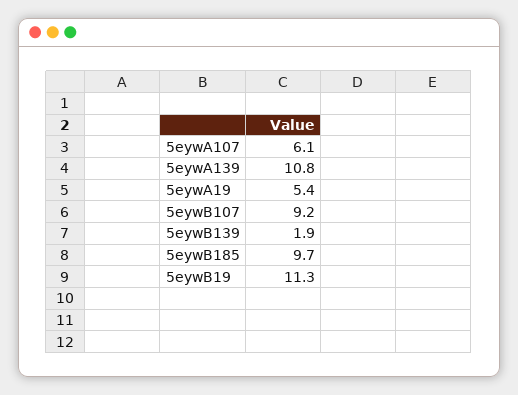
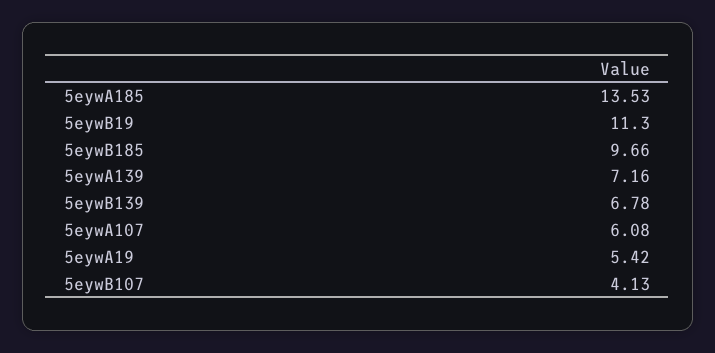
5eywA139: 10.8 -> 7.16
5eywB107: 9.2 -> 4.13
5eywB139: 1.9 -> 6.78
5eywA185: none -> 13.53

